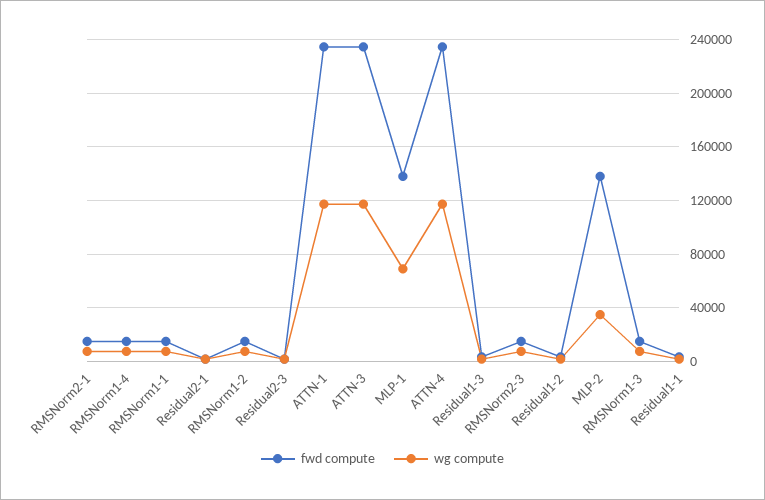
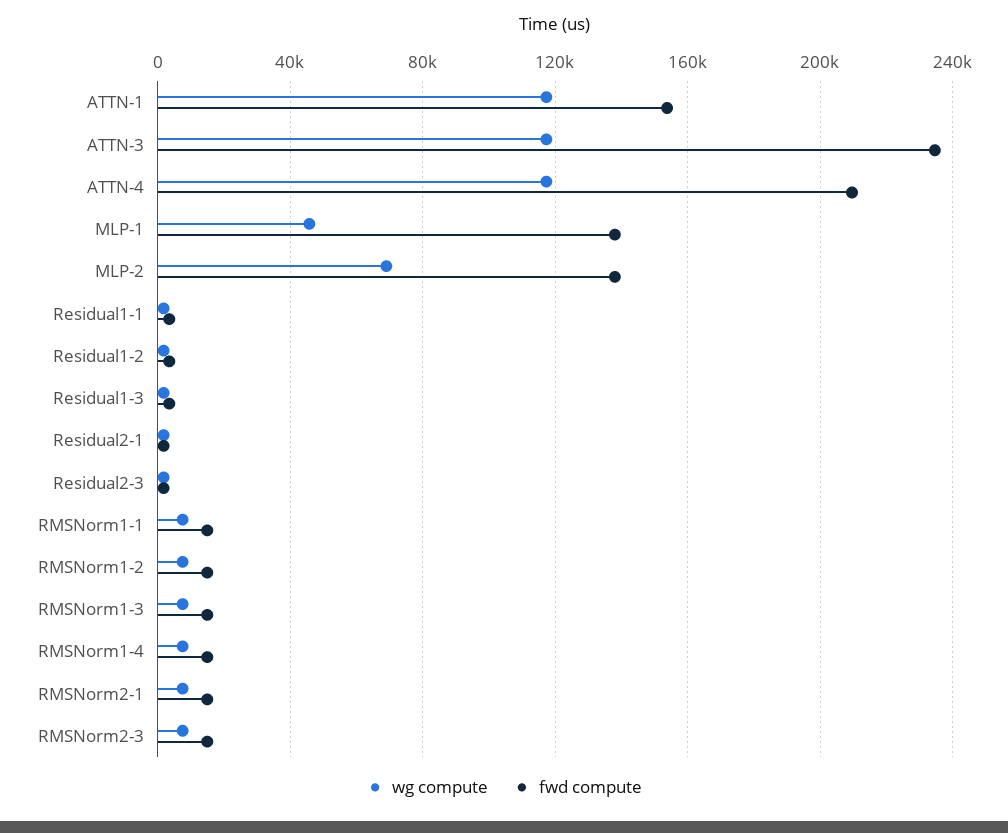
fwd compute, ATTN-1: 235000 -> 155000
wg compute, MLP-1: 70000 -> 45000
fwd compute, ATTN-4: 235000 -> 210000
wg compute, MLP-2: 35000 -> 70000

